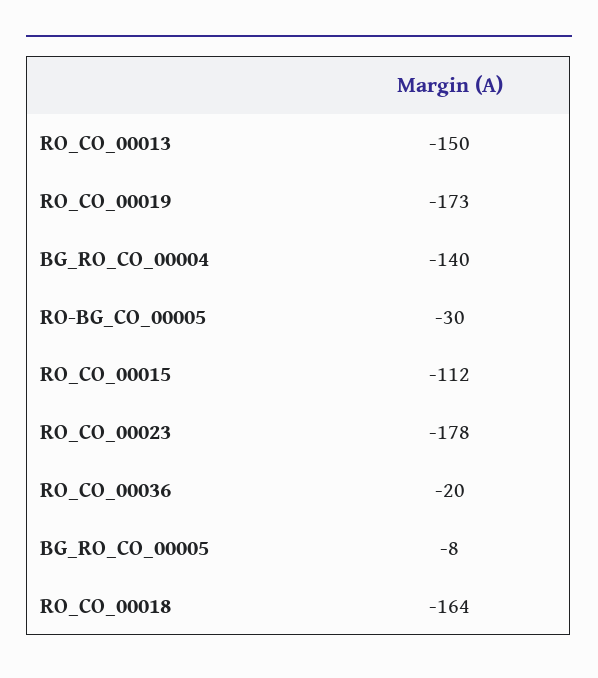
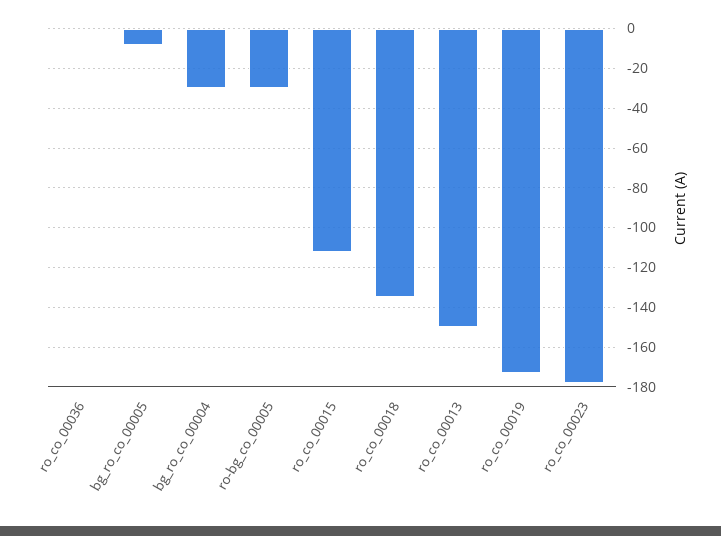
BG_RO_CO_00004: -140 -> -30
RO_CO_00036: -20 -> 0
RO_CO_00018: -164 -> -135

